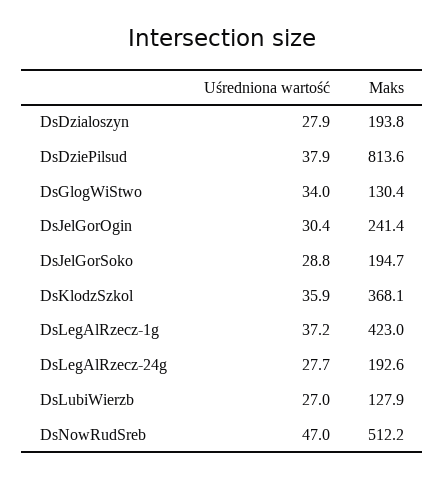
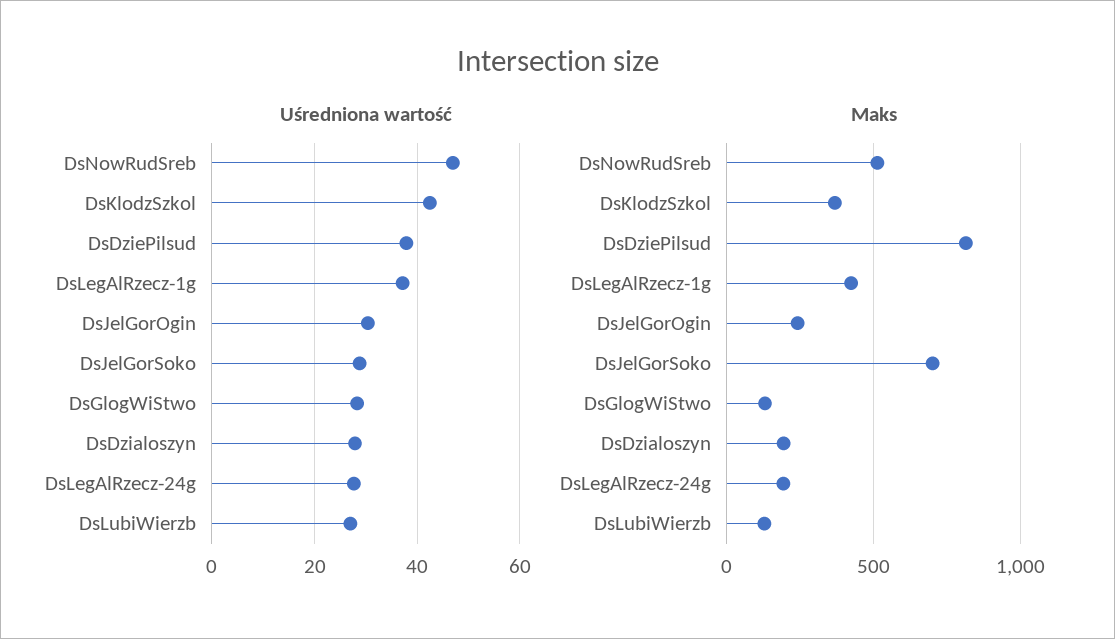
Uśredniona wartość, DsGlogWiStwo: 34 -> 28
Maks, DsJelGorSoko: 194.7 -> 700
Uśredniona wartość, DsKlodzSzkol: 35.9 -> 42

